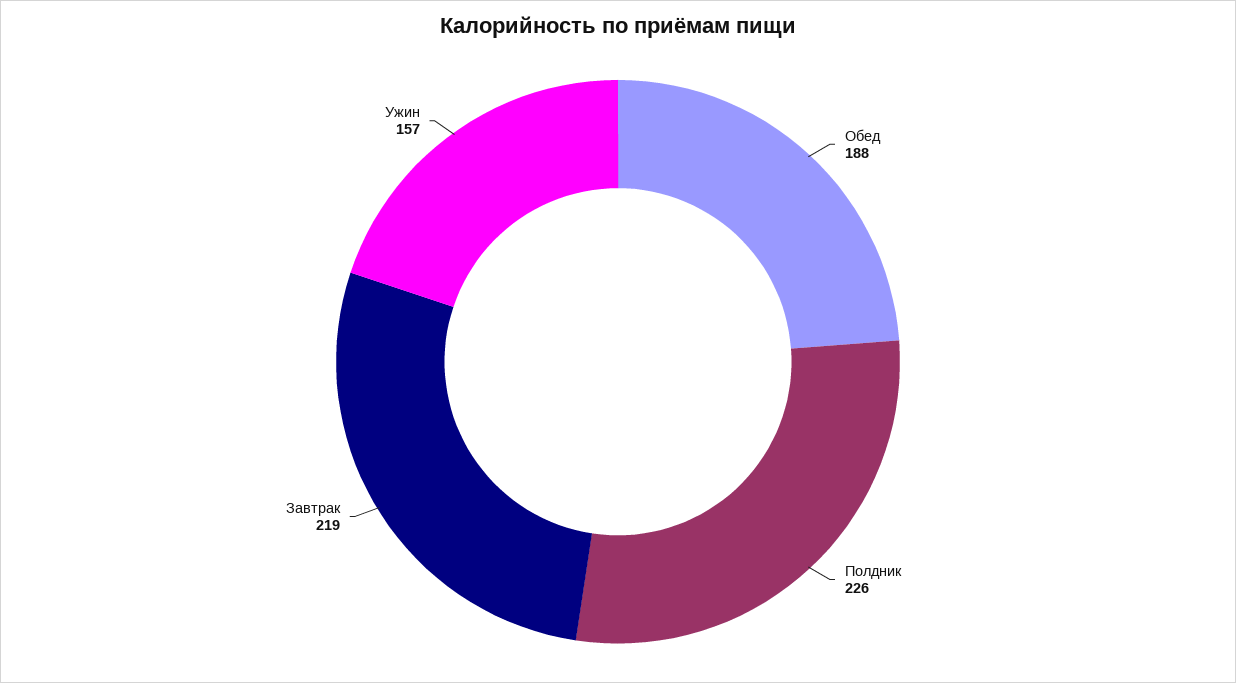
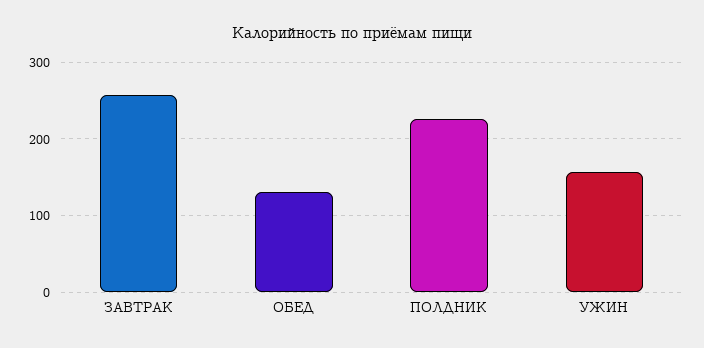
Обед: 188 -> 130
Завтрак: 219 -> 260

